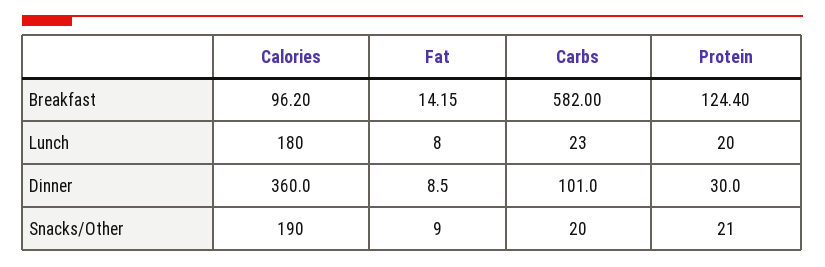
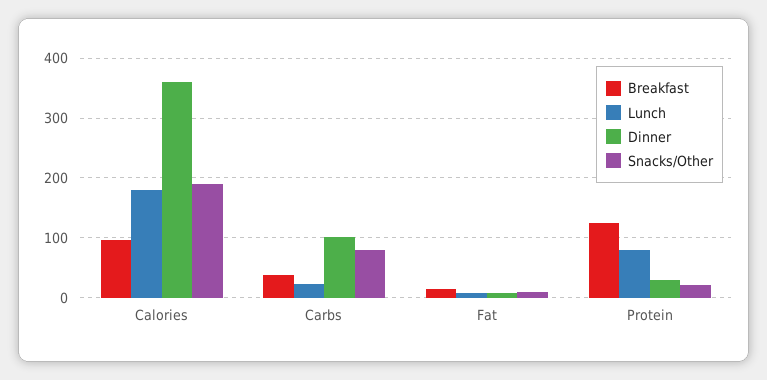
Breakfast, Carbs: 582 -> 40
Lunch, Protein: 20 -> 80
Snacks/Other, Carbs: 20 -> 80

